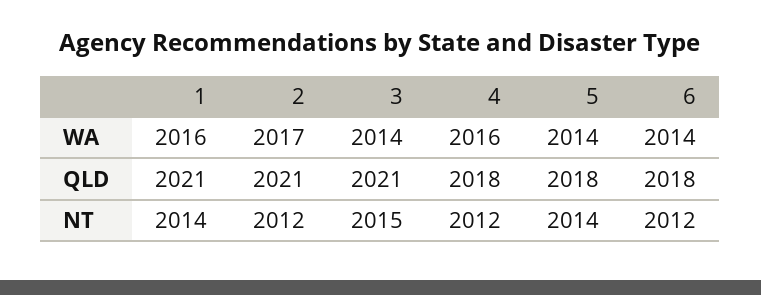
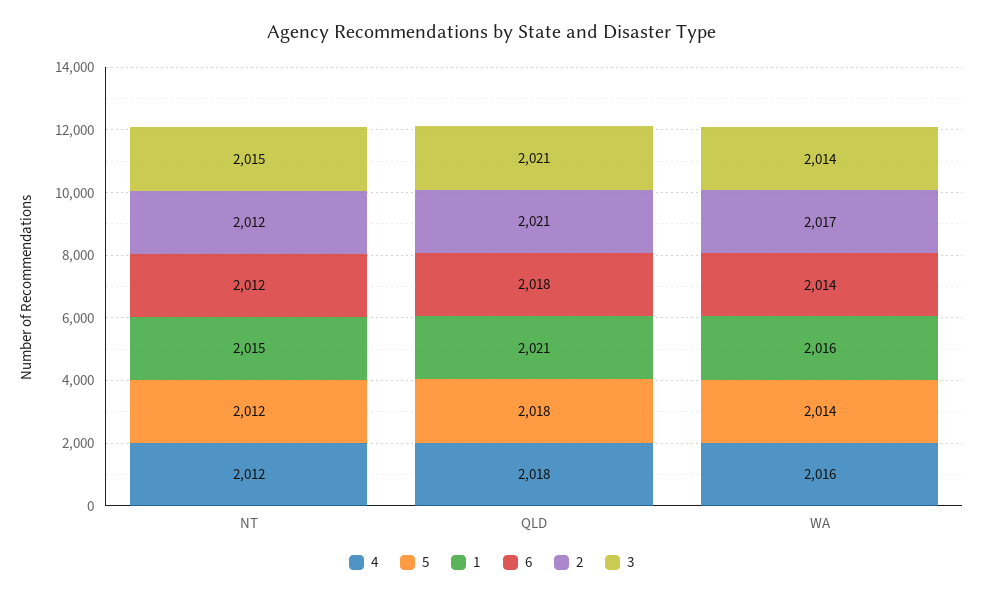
1, NT: 2014 -> 2015
5, NT: 2014 -> 2012

